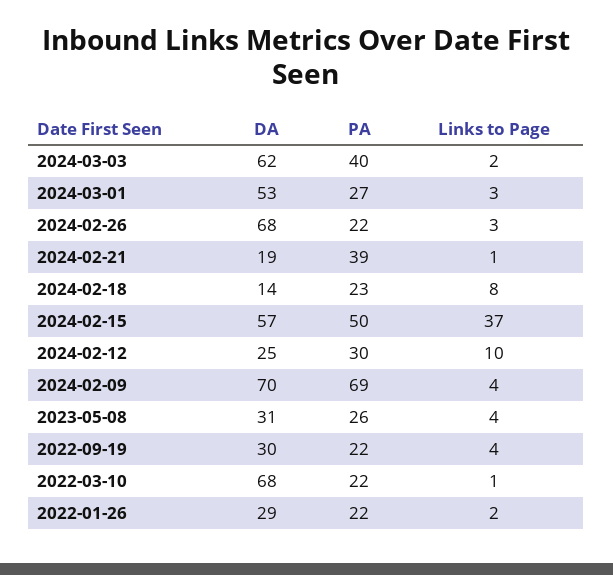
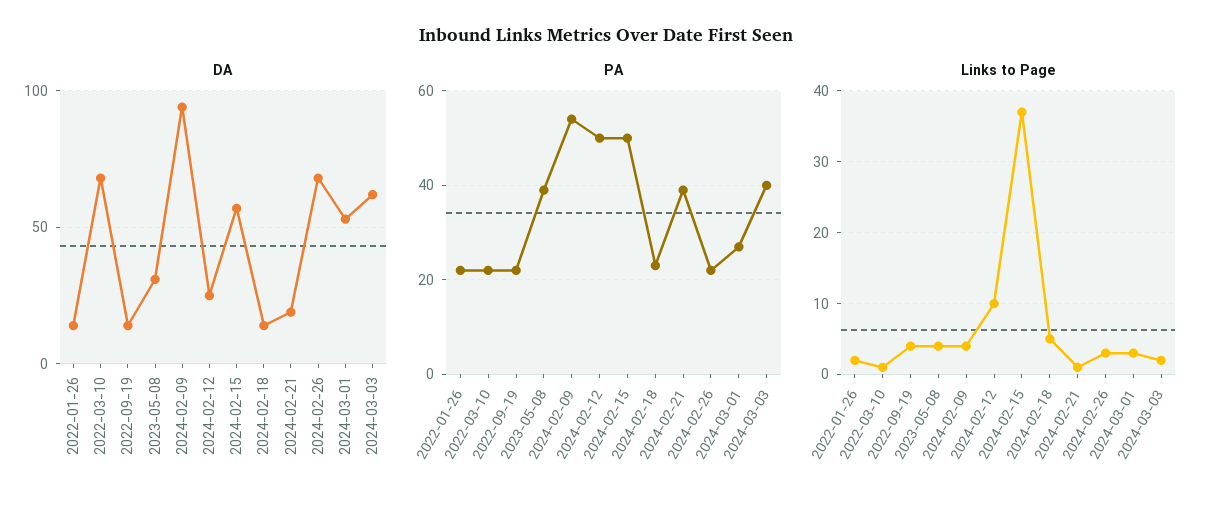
Links to Page, 2024-02-18: 8 -> 5
PA, 2024-02-12: 30 -> 50
DA, 2024-02-09: 70 -> 95
PA, 2024-02-09: 69 -> 55
PA, 2023-05-08: 26 -> 40
DA, 2022-09-19: 30 -> 15
DA, 2022-01-26: 29 -> 15

